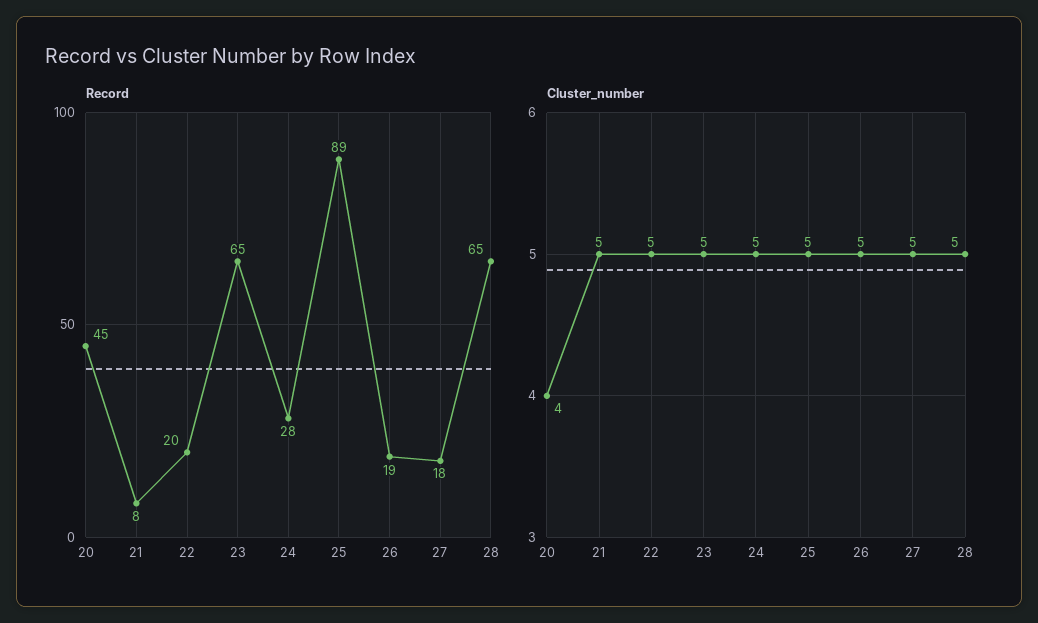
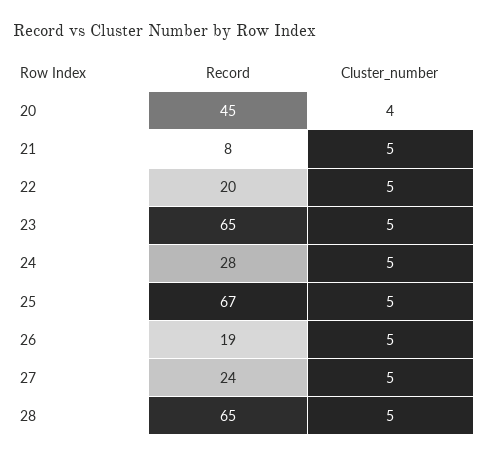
Record, 25: 89 -> 67
Record, 27: 18 -> 24

